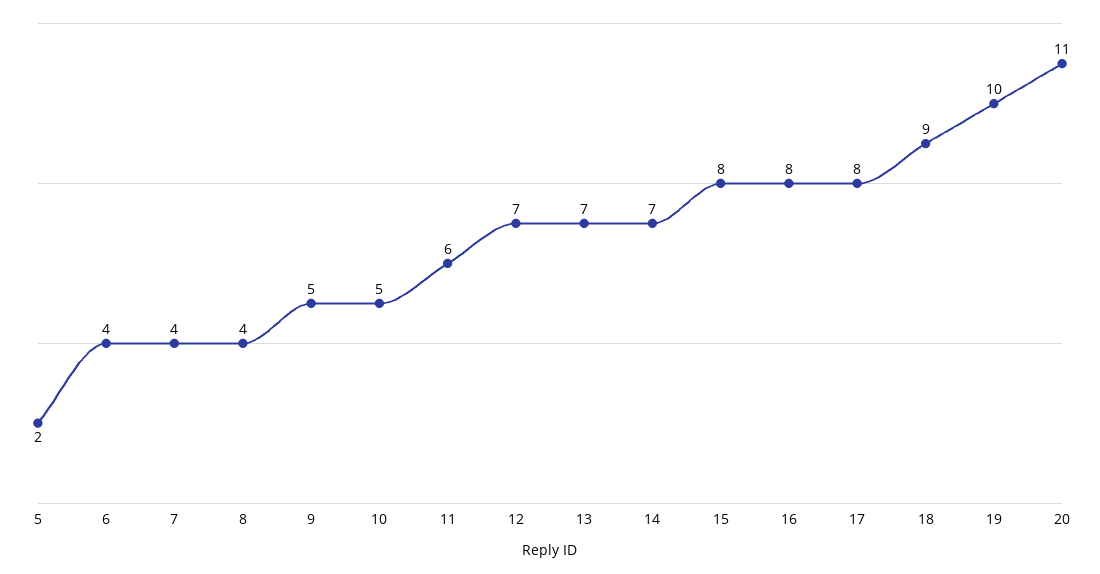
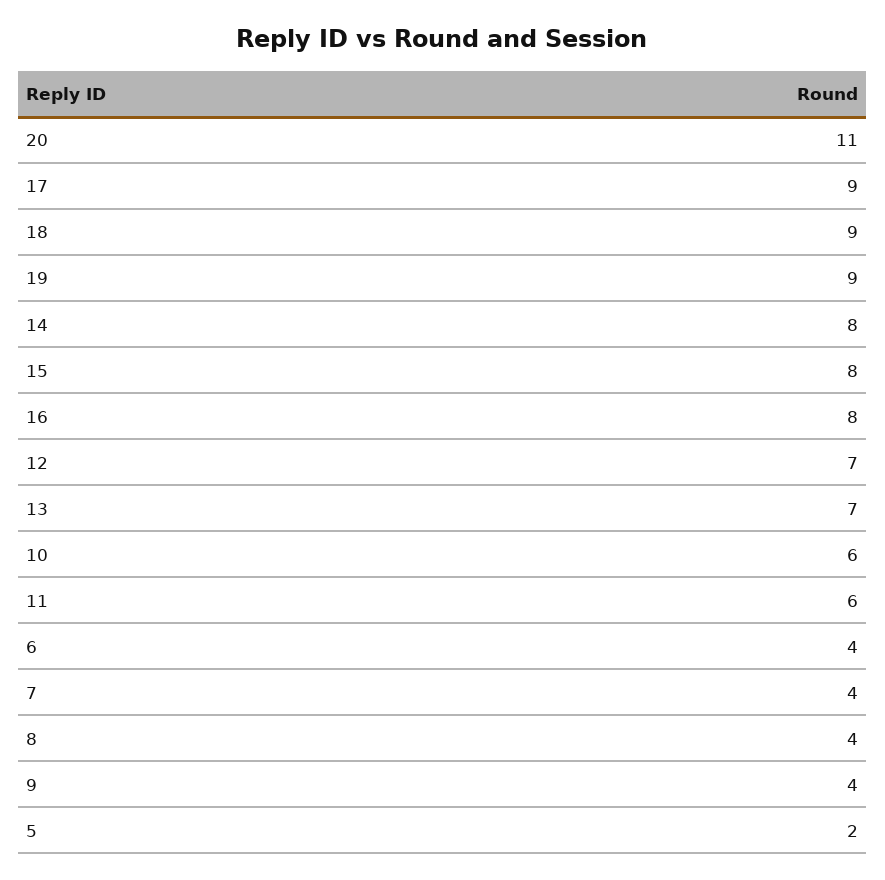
9: 5 -> 4
10: 5 -> 6
14: 7 -> 8
17: 8 -> 9
19: 10 -> 9

